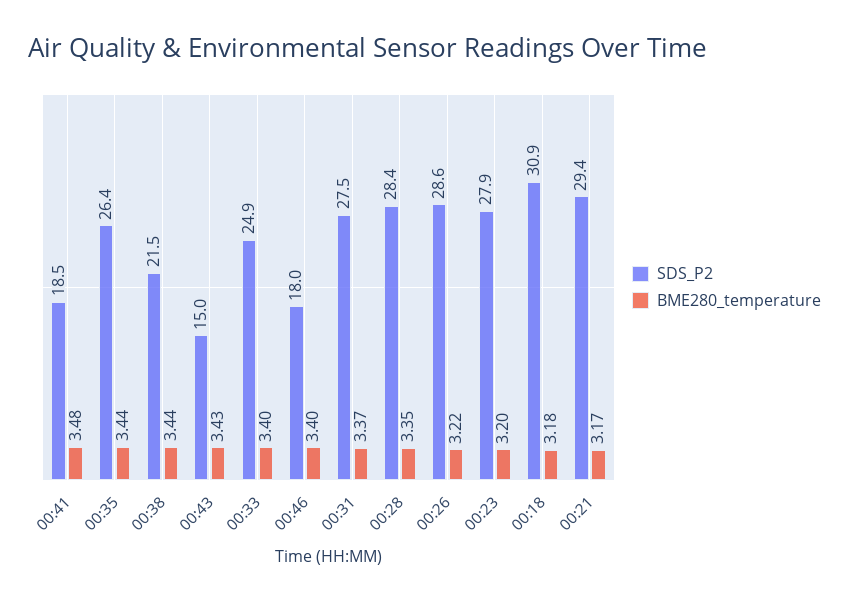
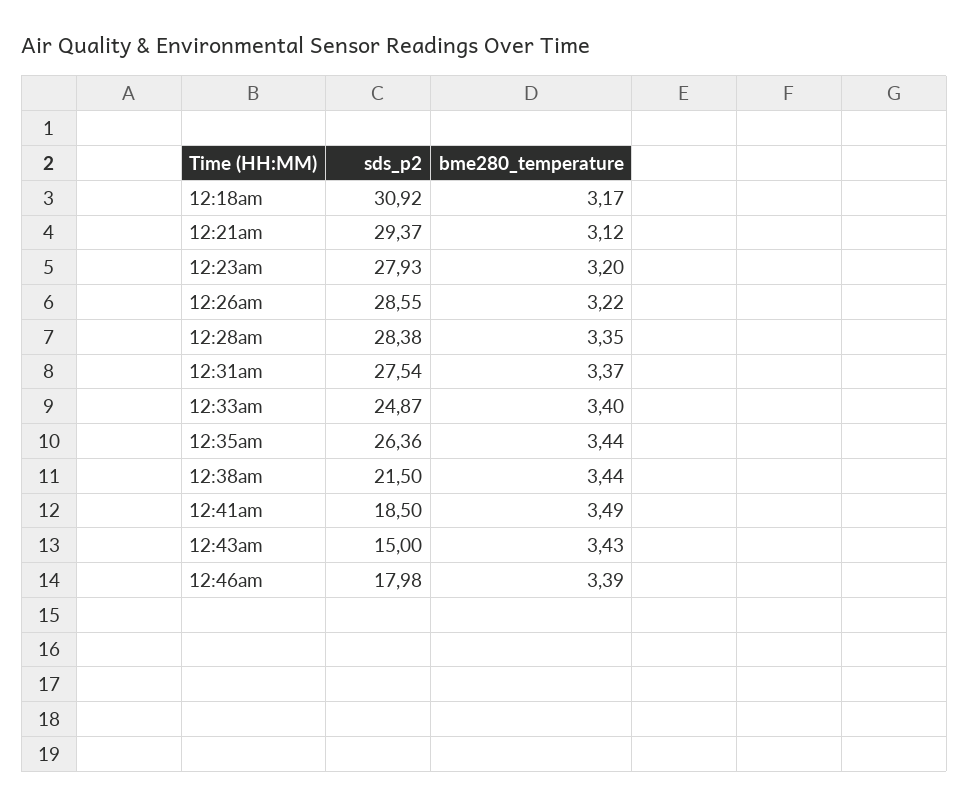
BME280_temperature, 00:41: 3.48 -> 3.49
BME280_temperature, 00:46: 3.4 -> 3.39
BME280_temperature, 00:18: 3.18 -> 3.17
BME280_temperature, 00:21: 3.17 -> 3.12

